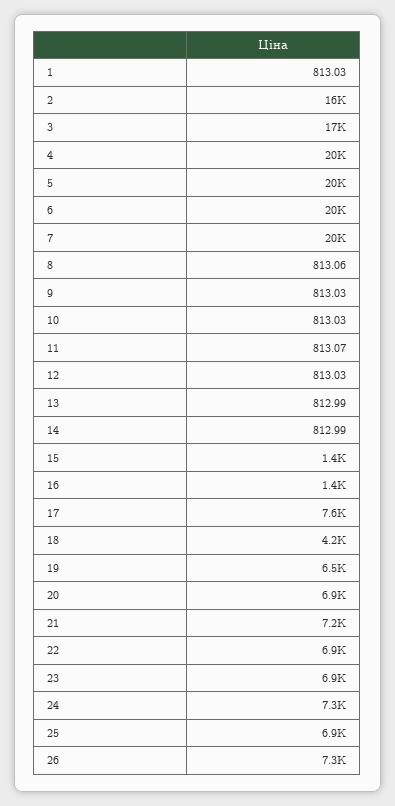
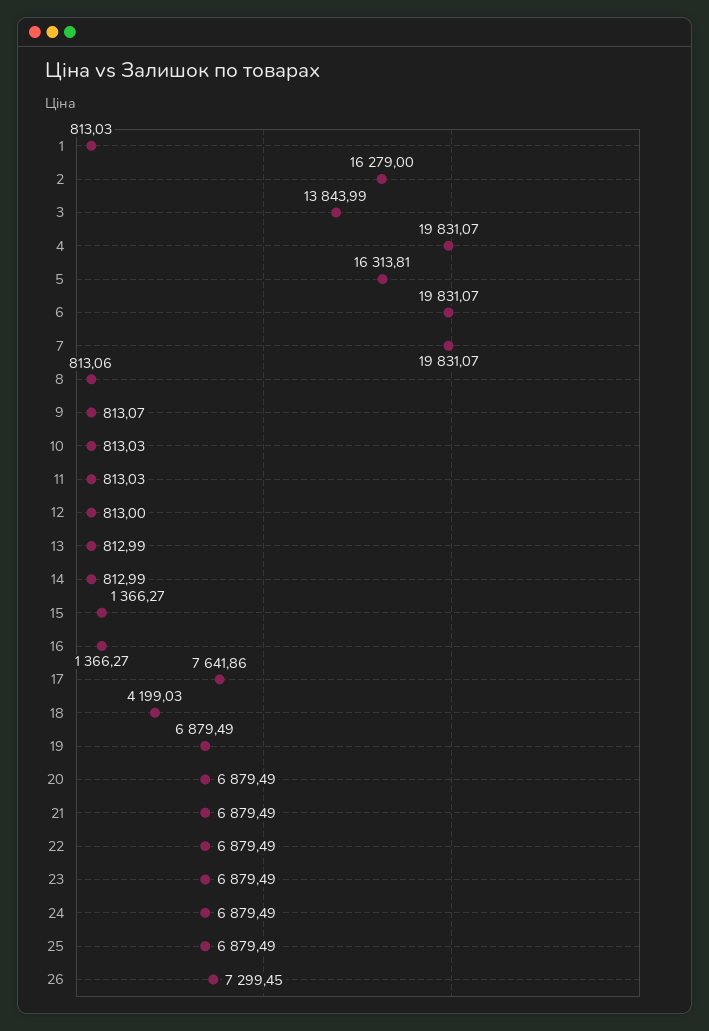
3: 17000 -> 13843.99
5: 20000 -> 16313.81
9: 813.03 -> 813.07
11: 813.07 -> 813.03
12: 813.03 -> 813
19: 6500 -> 6879.49
21: 7200 -> 6879.49
24: 7300 -> 6879.49

